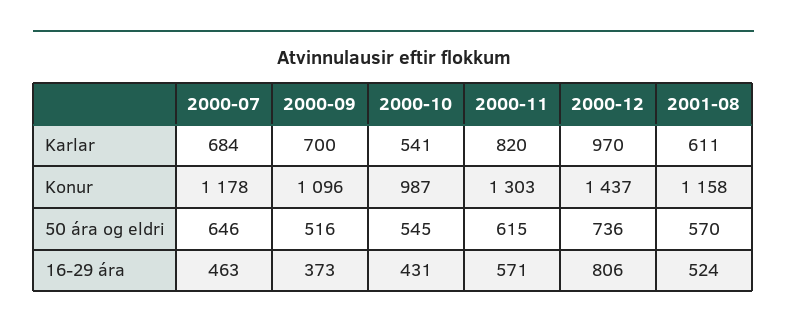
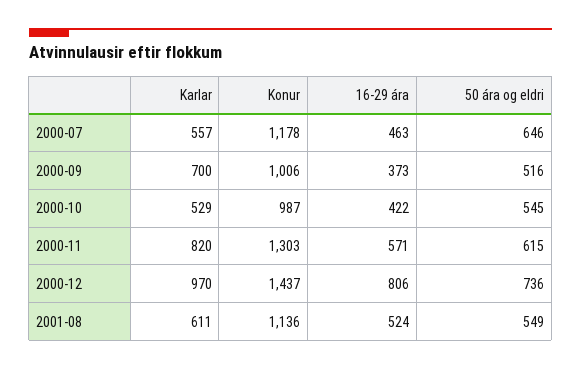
2000-07, Karlar: 684 -> 557
2000-10, Karlar: 541 -> 529
2000-09, Konur: 1096 -> 1006
2001-08, Konur: 1158 -> 1136
2001-08, 50 ára og eldri: 570 -> 549
2000-10, 16-29 ára: 431 -> 422

